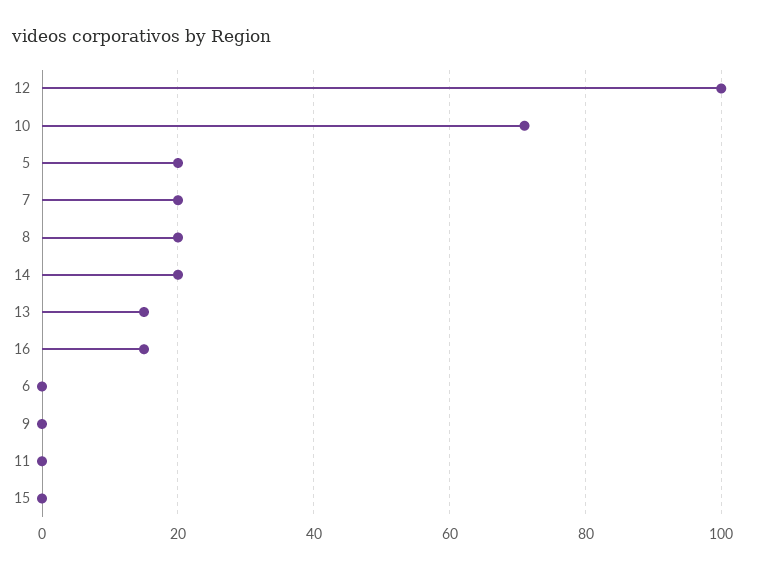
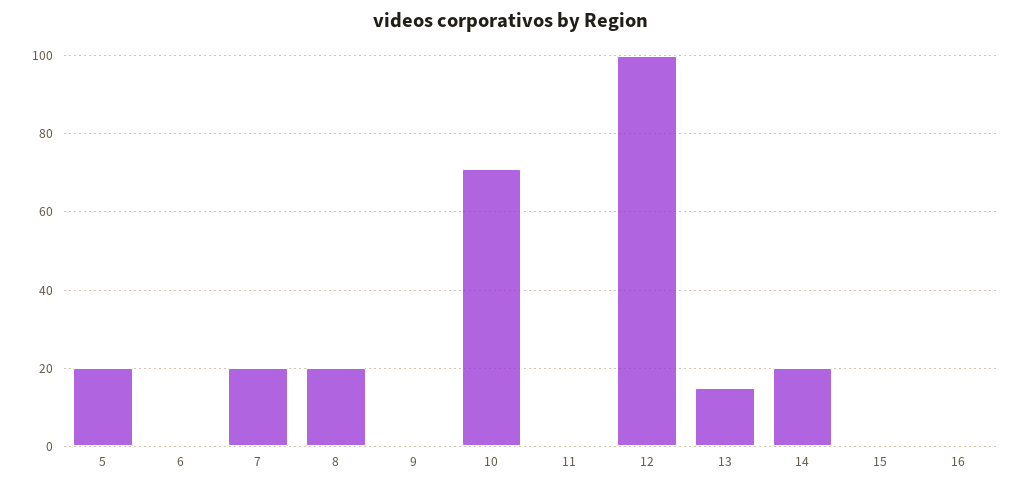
16: 15 -> 0

